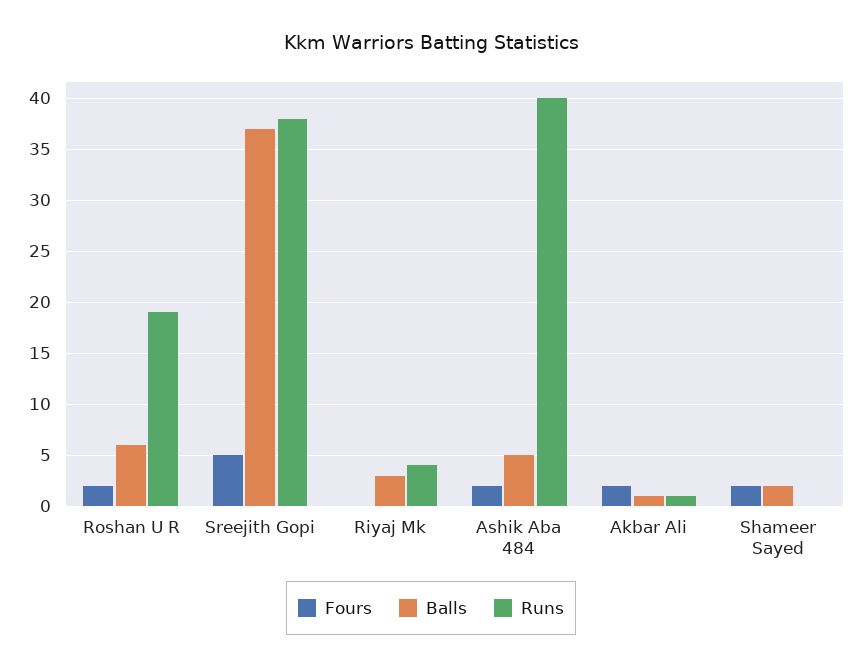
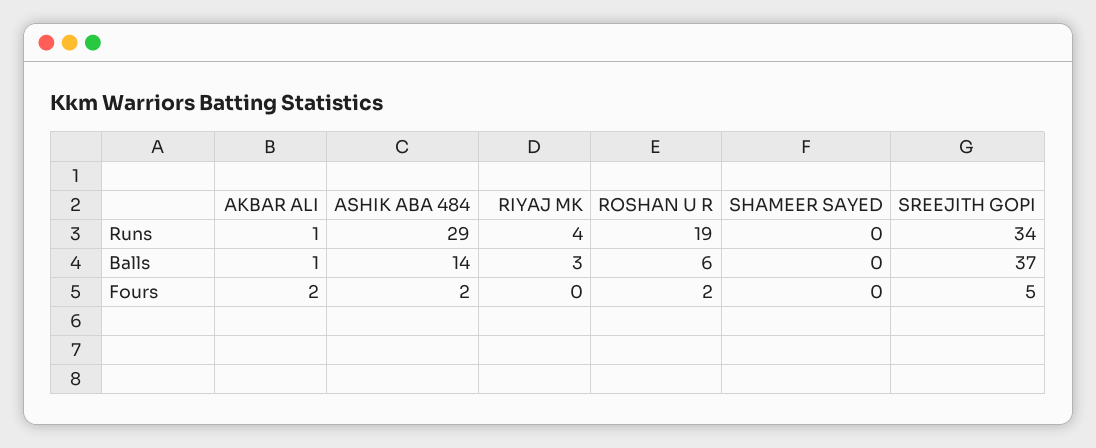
Runs, Sreejith Gopi: 38 -> 34
Balls, Ashik Aba 484: 5 -> 14
Runs, Ashik Aba 484: 40 -> 29
Fours, Shameer Sayed: 2 -> 0
Balls, Shameer Sayed: 2 -> 0

